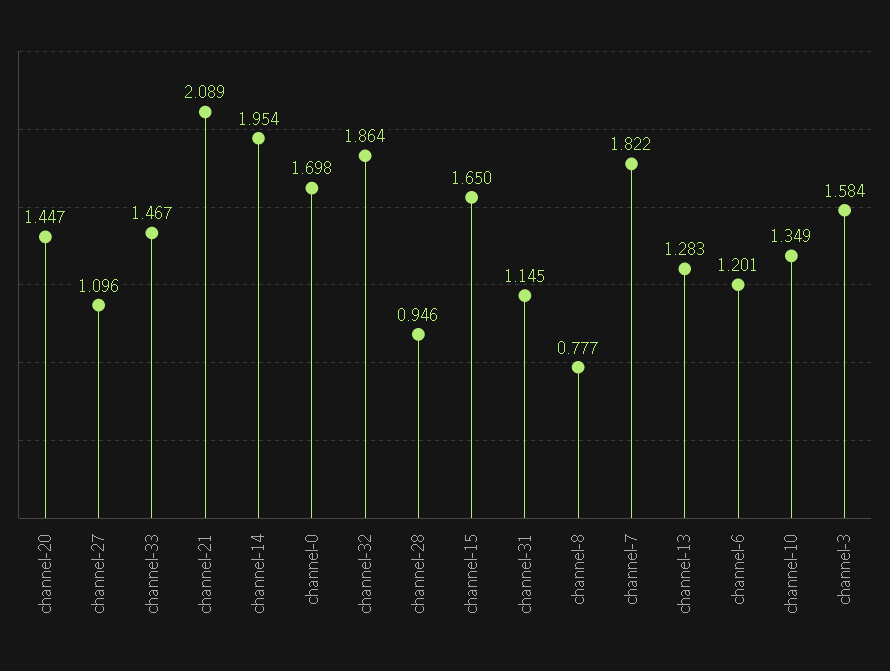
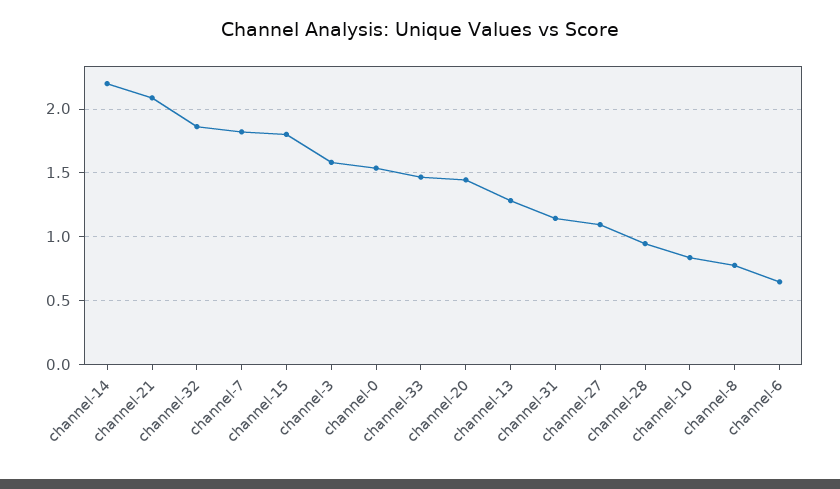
channel-14: 1.954 -> 2.2
channel-0: 1.698 -> 1.55
channel-15: 1.65 -> 1.8
channel-6: 1.201 -> 0.65
channel-10: 1.349 -> 0.85

